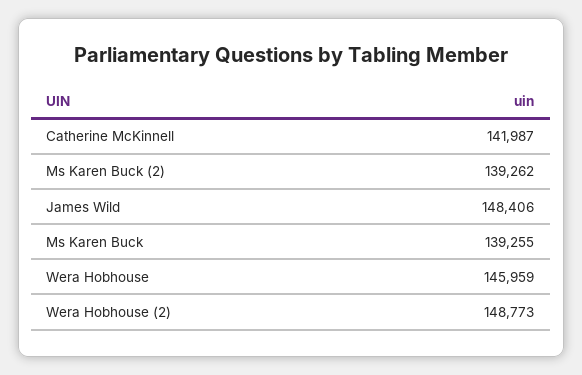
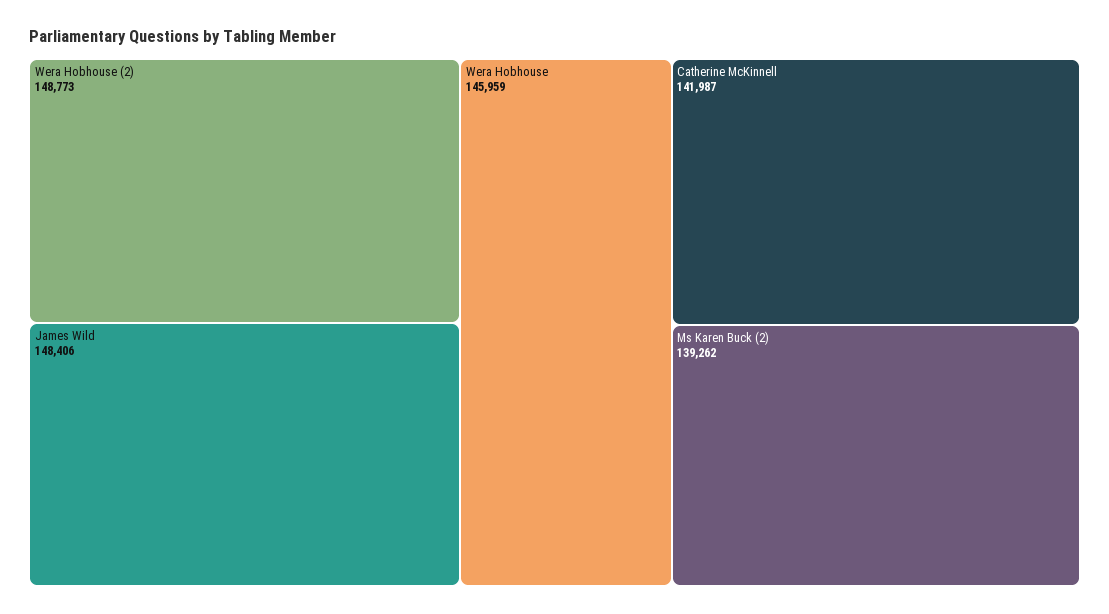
Ms Karen Buck: 139255 -> none

